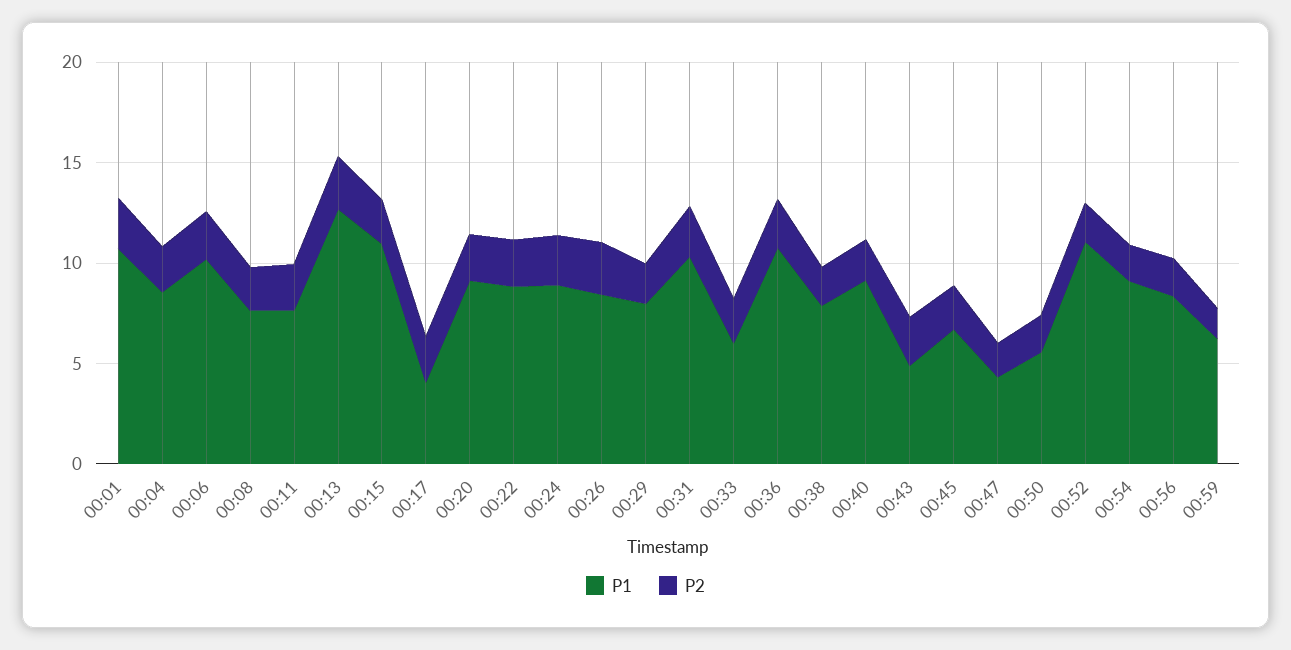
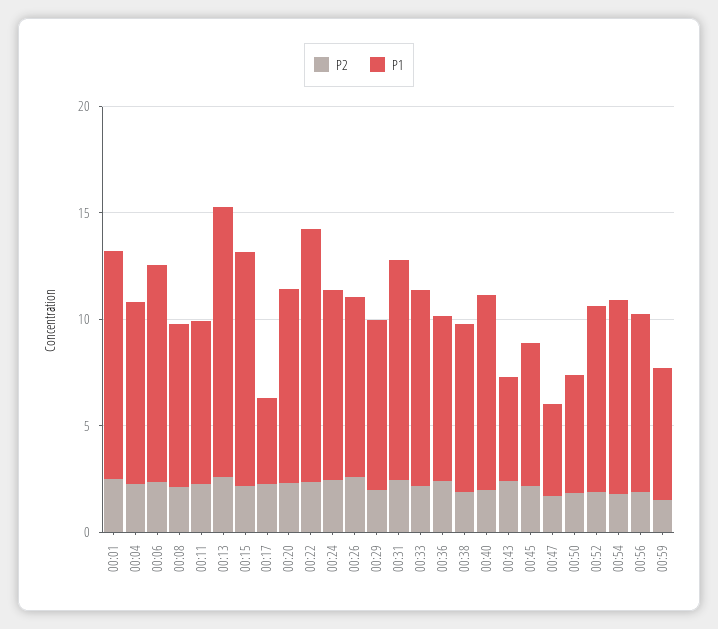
P1, 00:22: 9 -> 12
P1, 00:33: 6 -> 9
P1, 00:36: 11 -> 8
P1, 00:52: 11 -> 9

